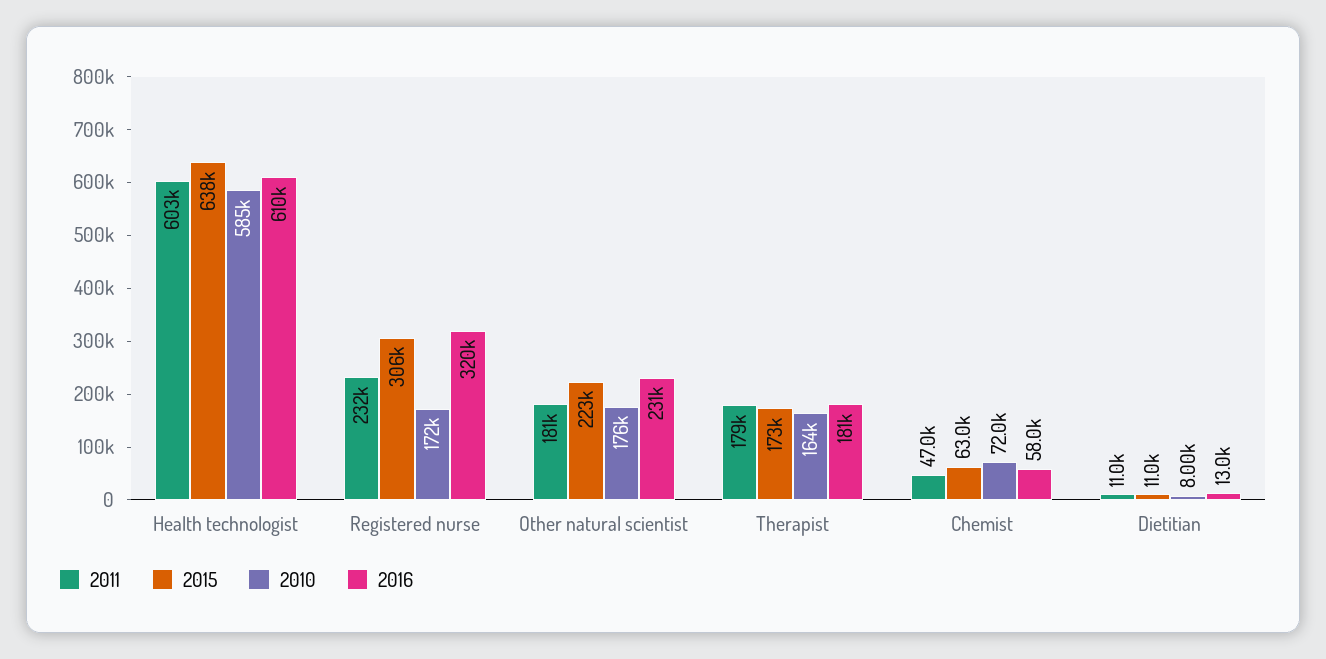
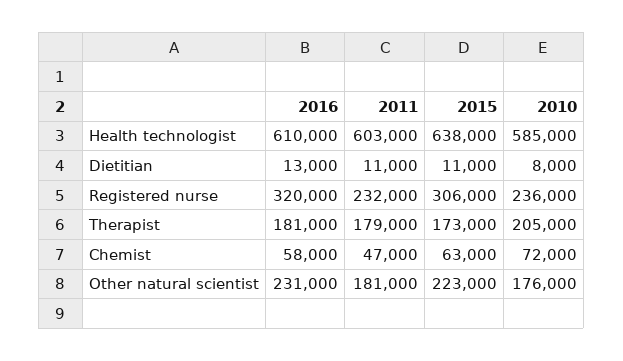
2010, Registered nurse: 172000 -> 236000
2010, Therapist: 164000 -> 205000

